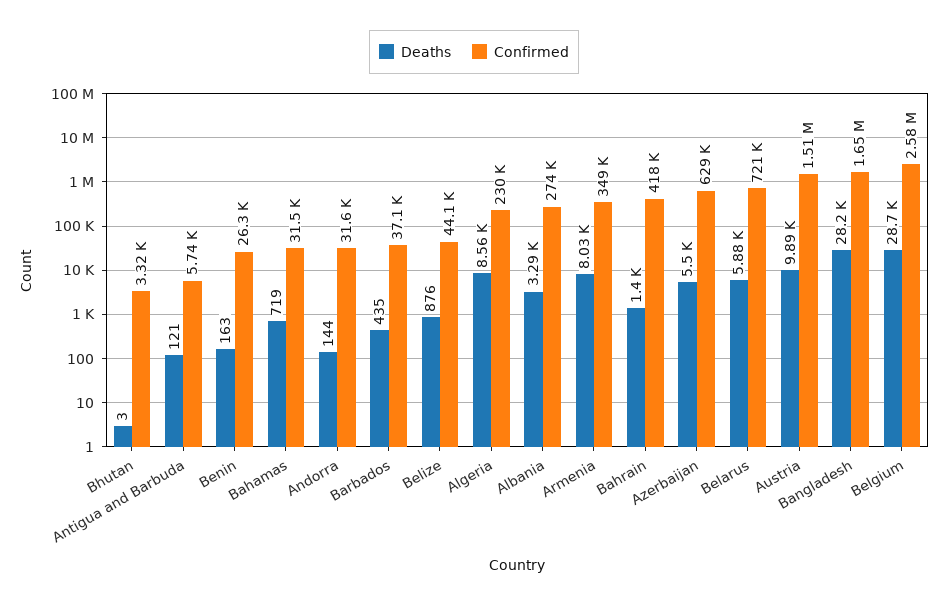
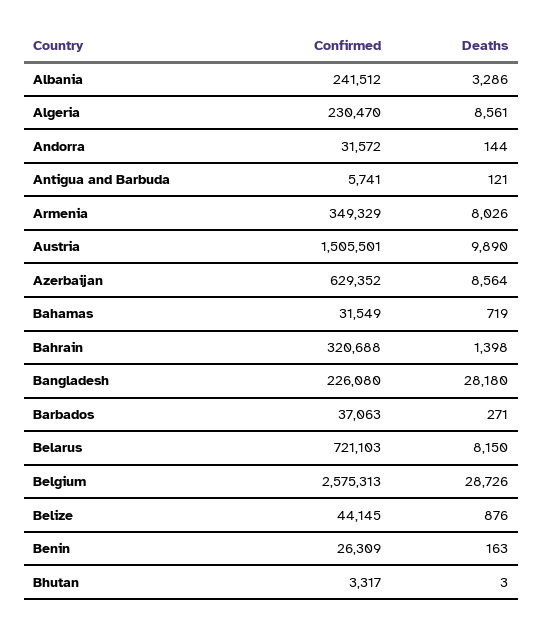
Deaths, Barbados: 435 -> 271
Confirmed, Albania: 274000 -> 241512
Confirmed, Bahrain: 418000 -> 320688
Deaths, Azerbaijan: 5500 -> 8564
Deaths, Belarus: 5880 -> 8150
Confirmed, Bangladesh: 1650000 -> 226080

